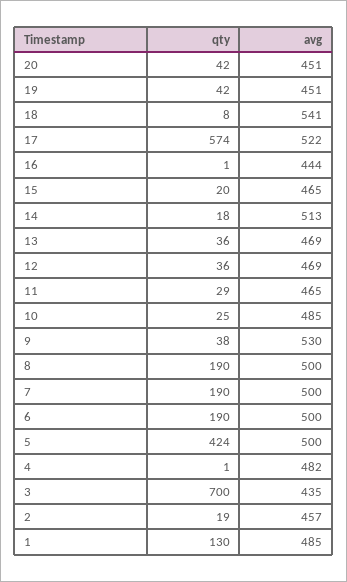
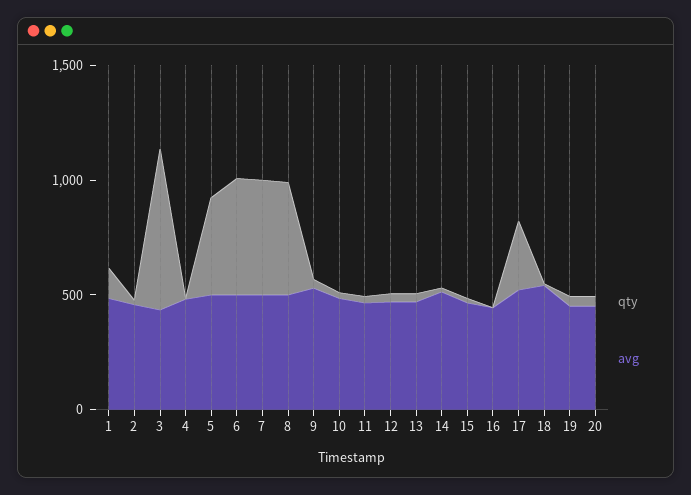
qty, 17: 574 -> 300
qty, 8: 190 -> 500
qty, 7: 190 -> 500
qty, 6: 190 -> 500

